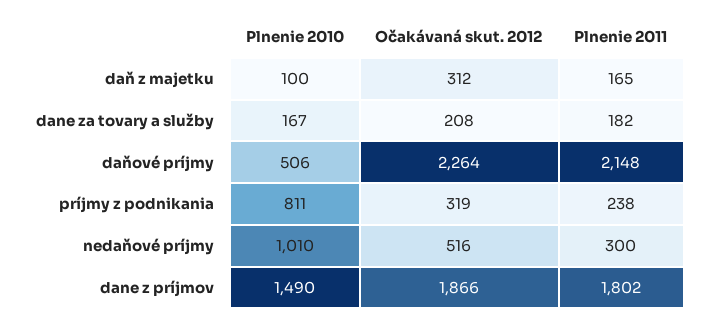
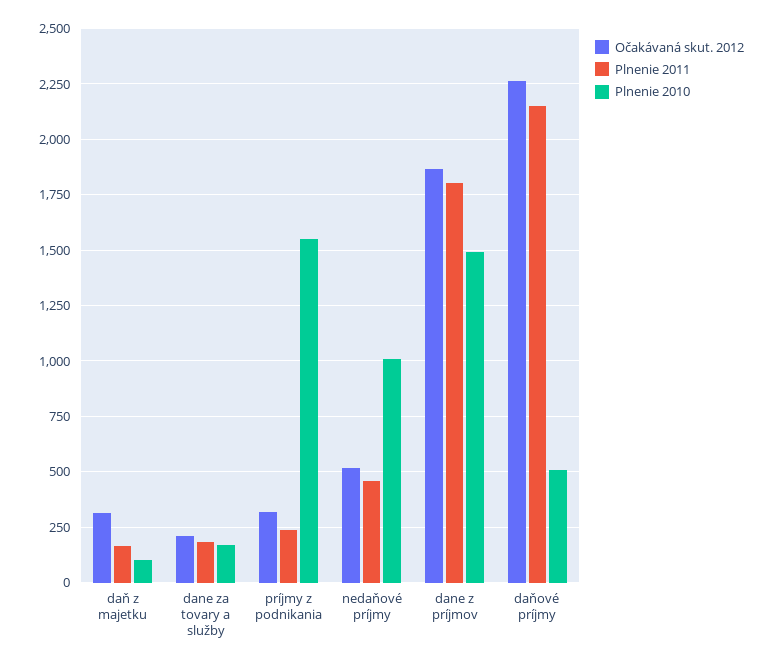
Plnenie 2010, príjmy z podnikania: 811 -> 1550
Plnenie 2011, nedaňové príjmy: 300 -> 450

